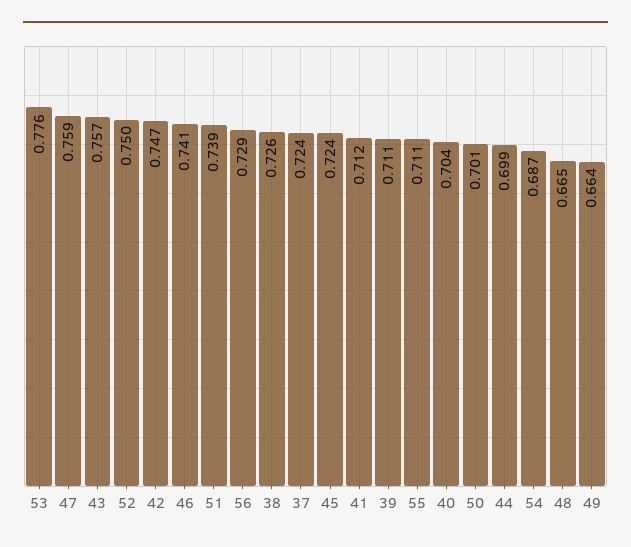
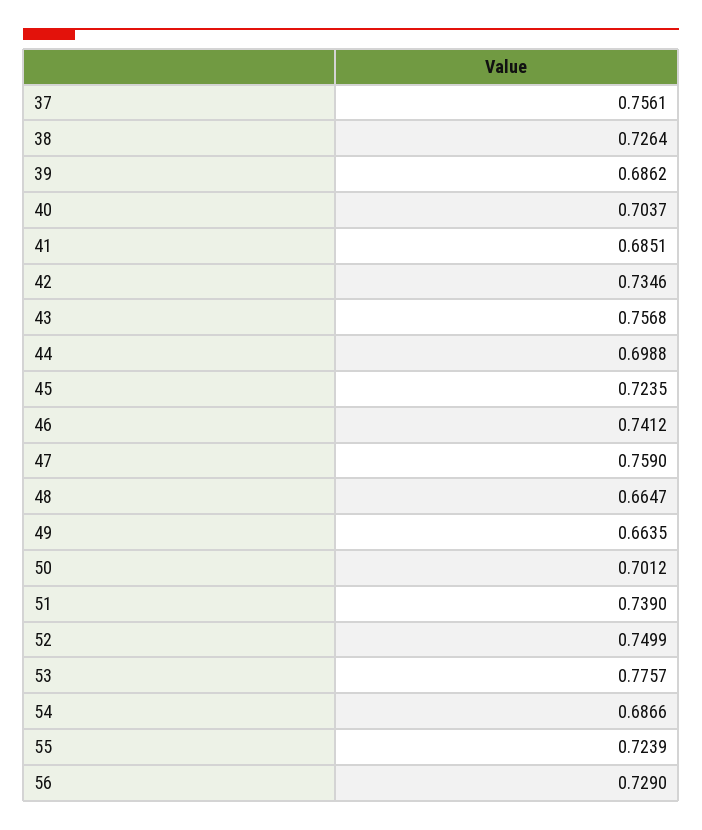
42: 0.747 -> 0.7346
37: 0.724 -> 0.7561
41: 0.712 -> 0.6851
39: 0.711 -> 0.6862
55: 0.711 -> 0.7239

